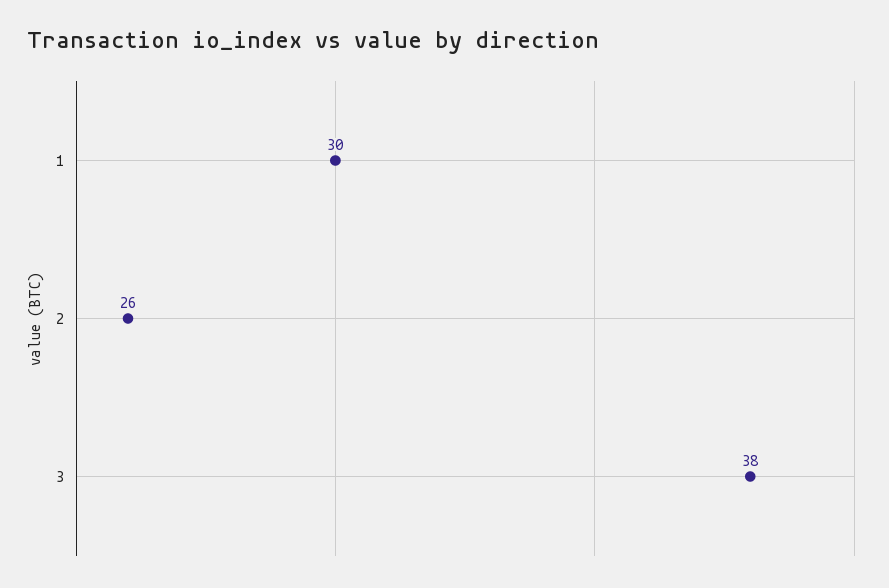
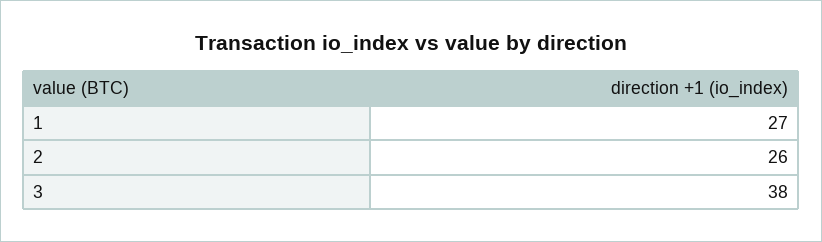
1: 30 -> 27

